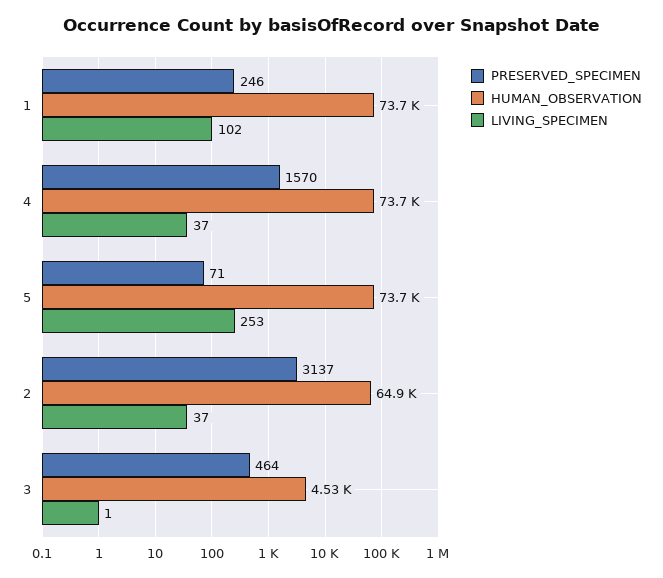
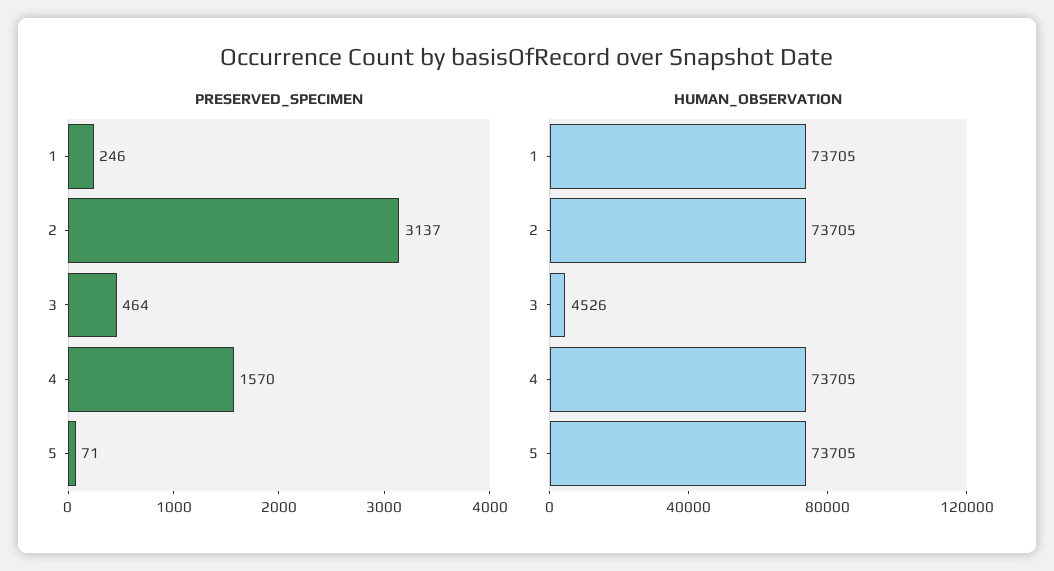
LIVING_SPECIMEN, 1: 102 -> none
LIVING_SPECIMEN, 4: 37 -> none
LIVING_SPECIMEN, 5: 253 -> none
HUMAN_OBSERVATION, 2: 64900 -> 73705
LIVING_SPECIMEN, 2: 37 -> none
LIVING_SPECIMEN, 3: 1 -> none

